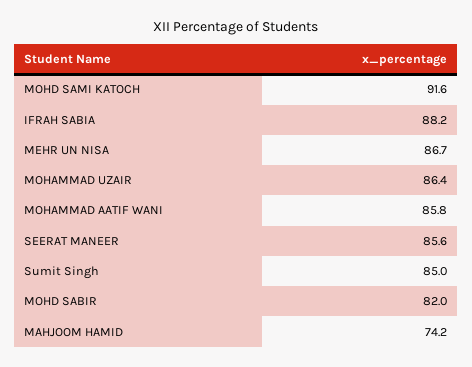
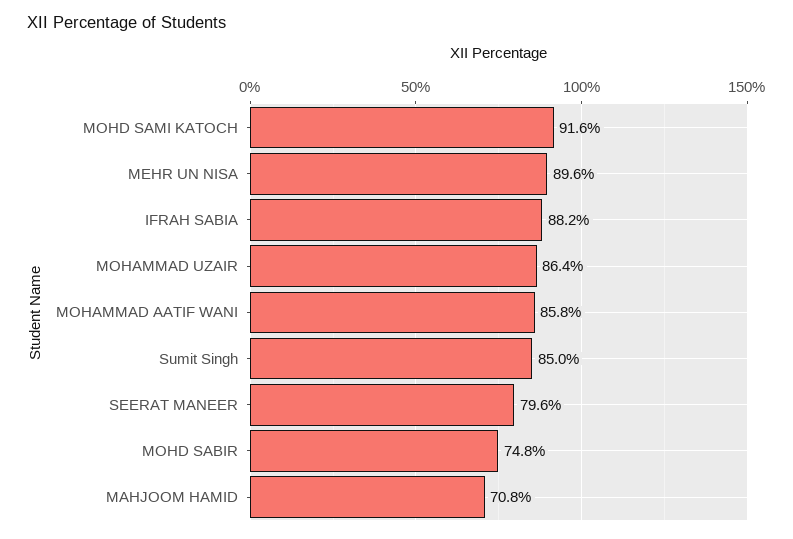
MEHR UN NISA: 86.7 -> 89.6
SEERAT MANEER: 85.6 -> 79.6
MOHD SABIR: 82 -> 74.8
MAHJOOM HAMID: 74.2 -> 70.8

